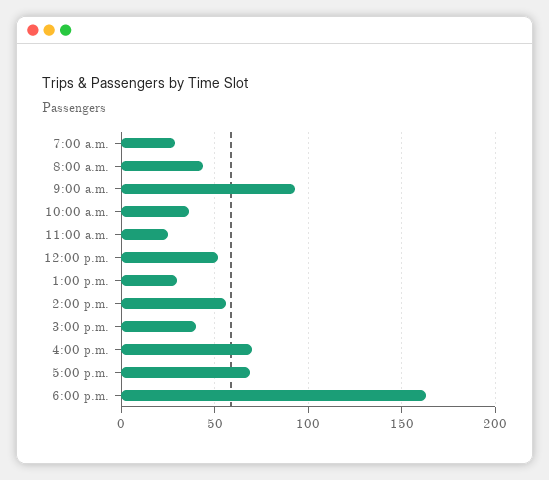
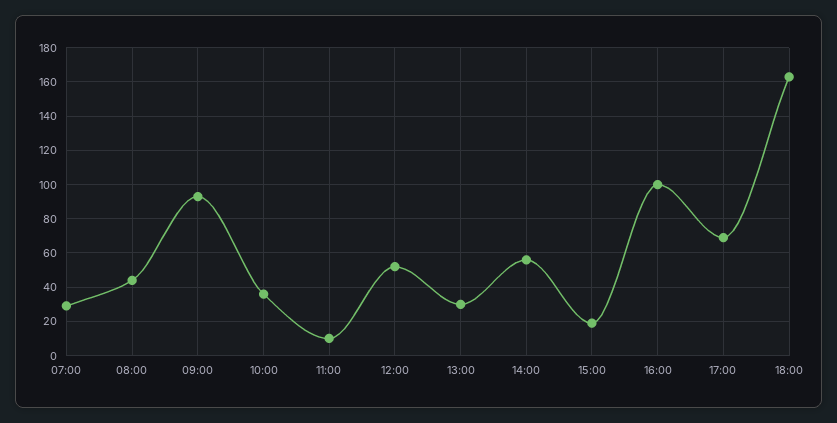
11:00 a.m.: 25 -> 10
3:00 p.m.: 40 -> 20
4:00 p.m.: 70 -> 100

